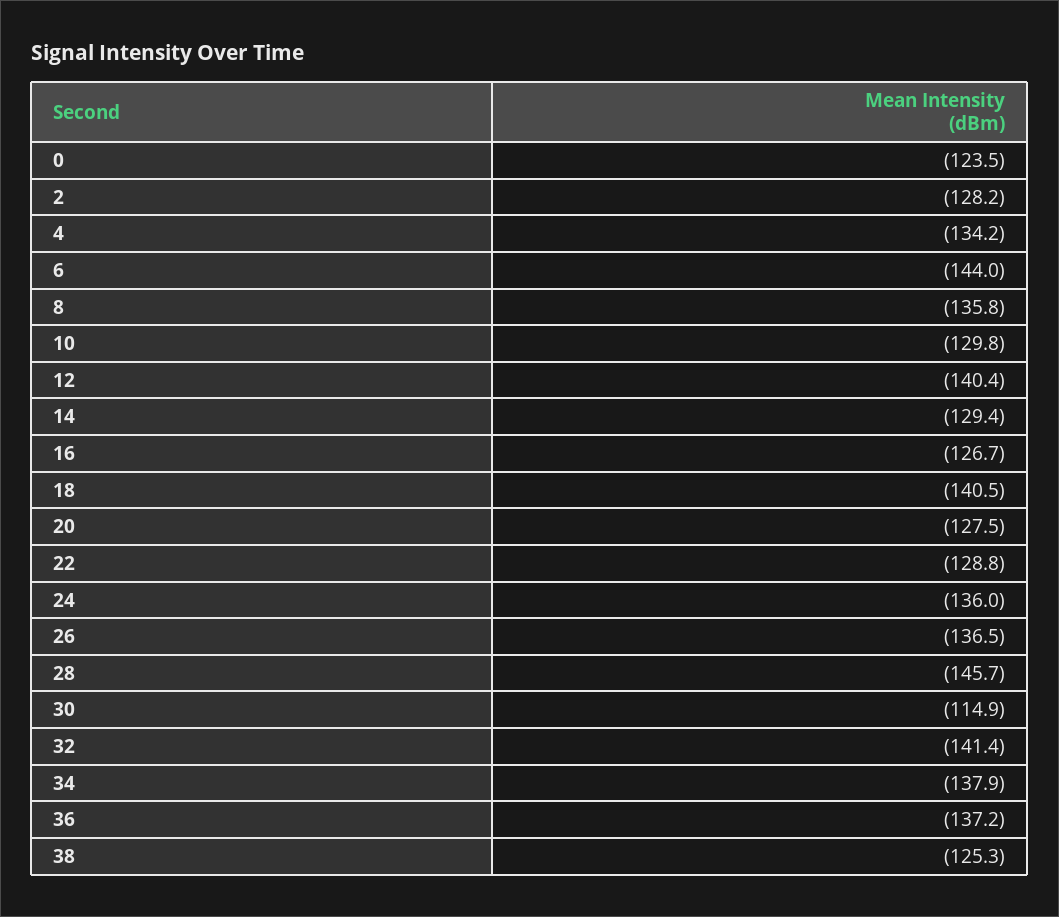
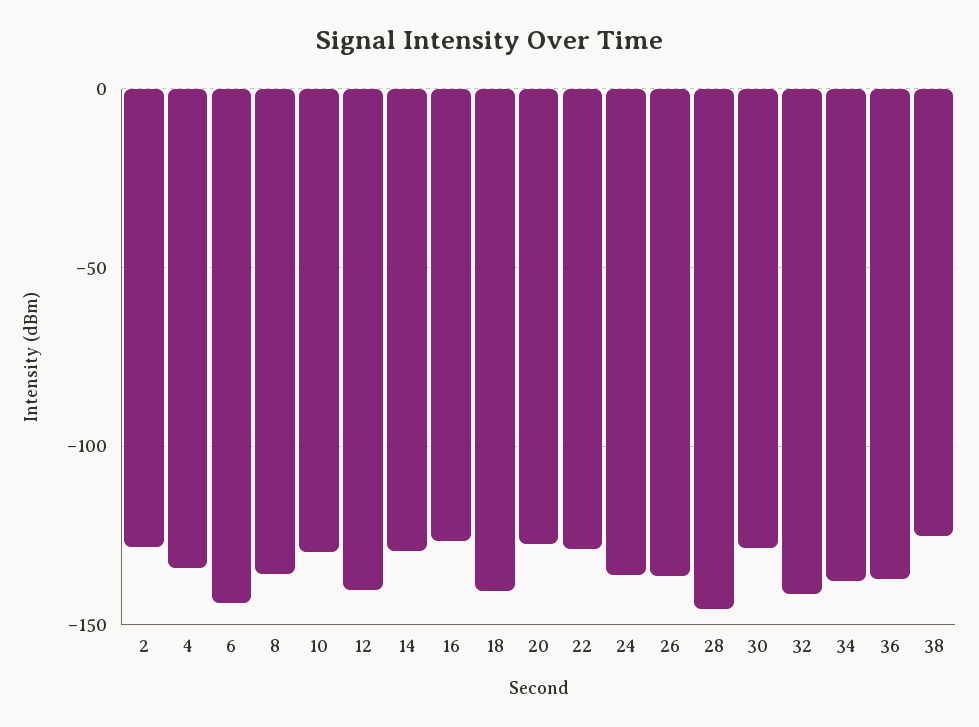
0: -123.5 -> none
30: -114.9 -> -130

